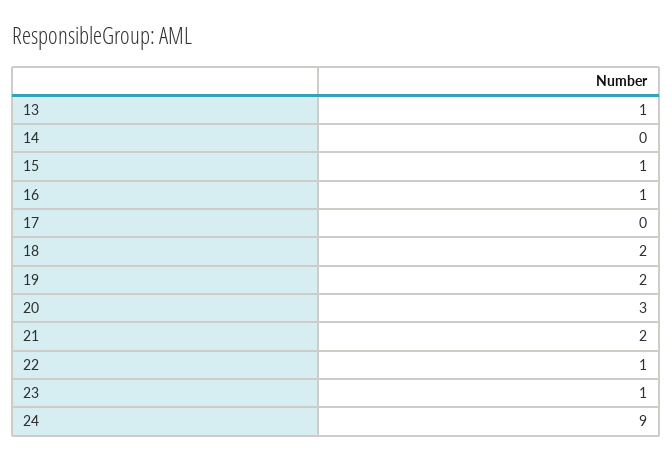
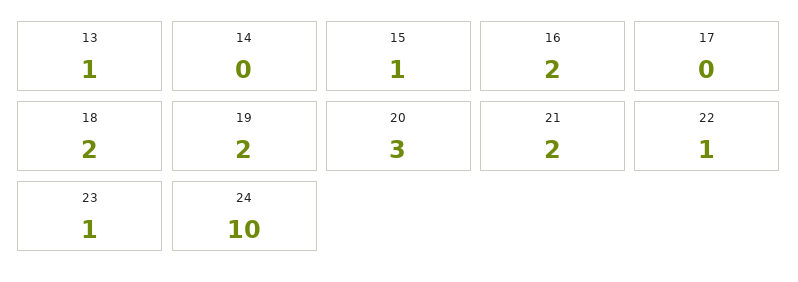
16: 1 -> 2
24: 9 -> 10

